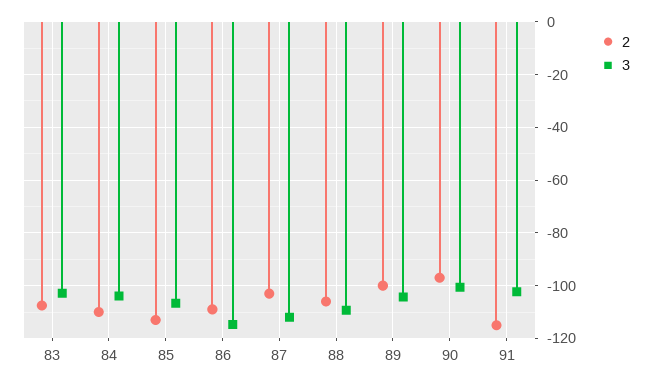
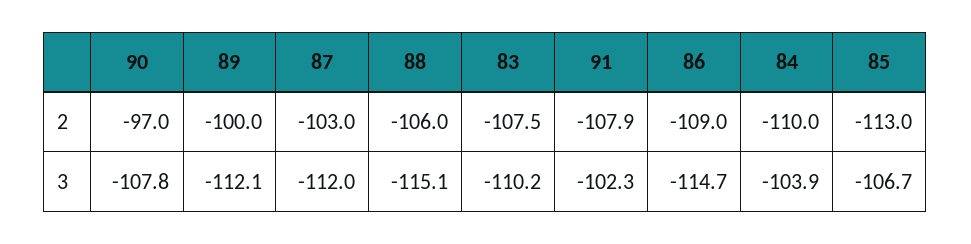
3, 83: -102.5 -> -110.2
3, 88: -110 -> -115.1
3, 89: -105 -> -112.1
3, 90: -100 -> -107.8
2, 91: -115 -> -107.9

